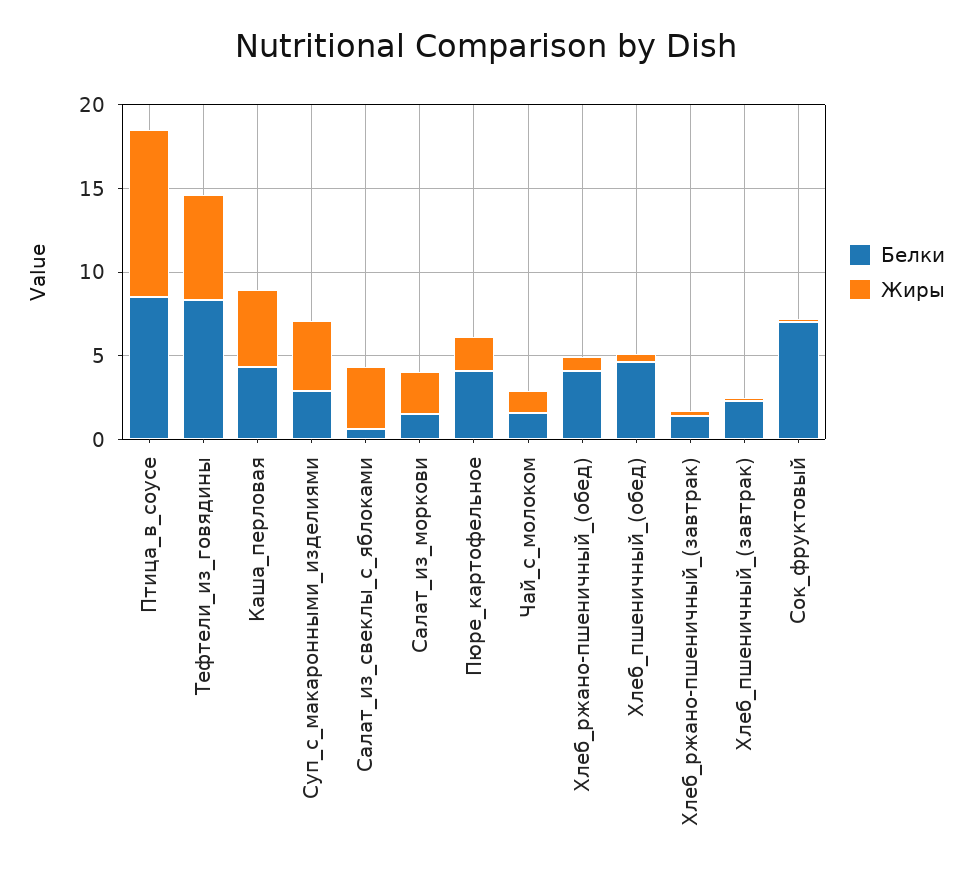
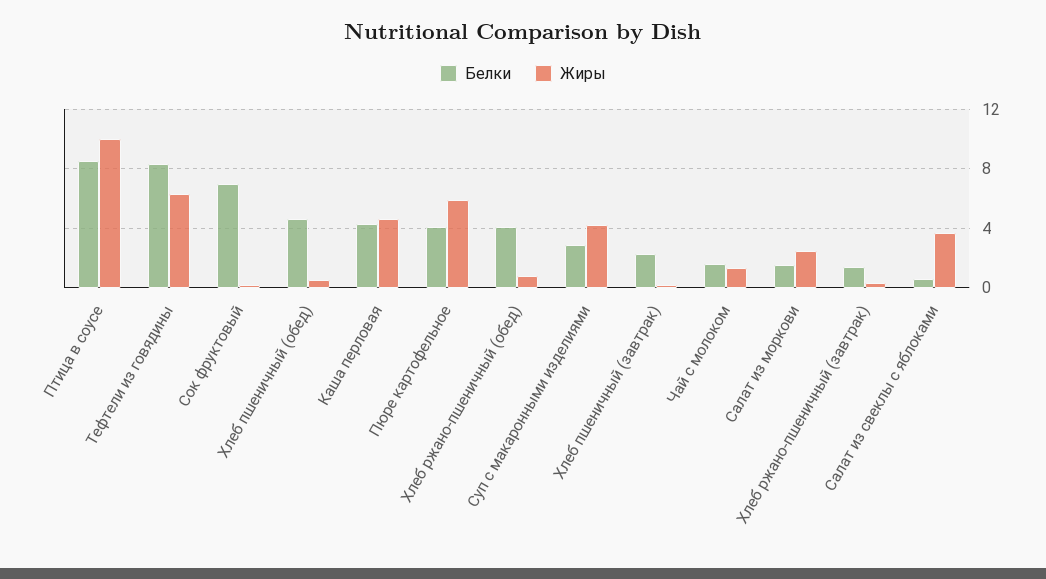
Жиры, Пюре_картофельное: 2 -> 6

